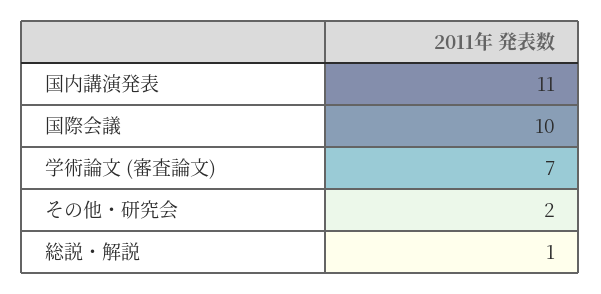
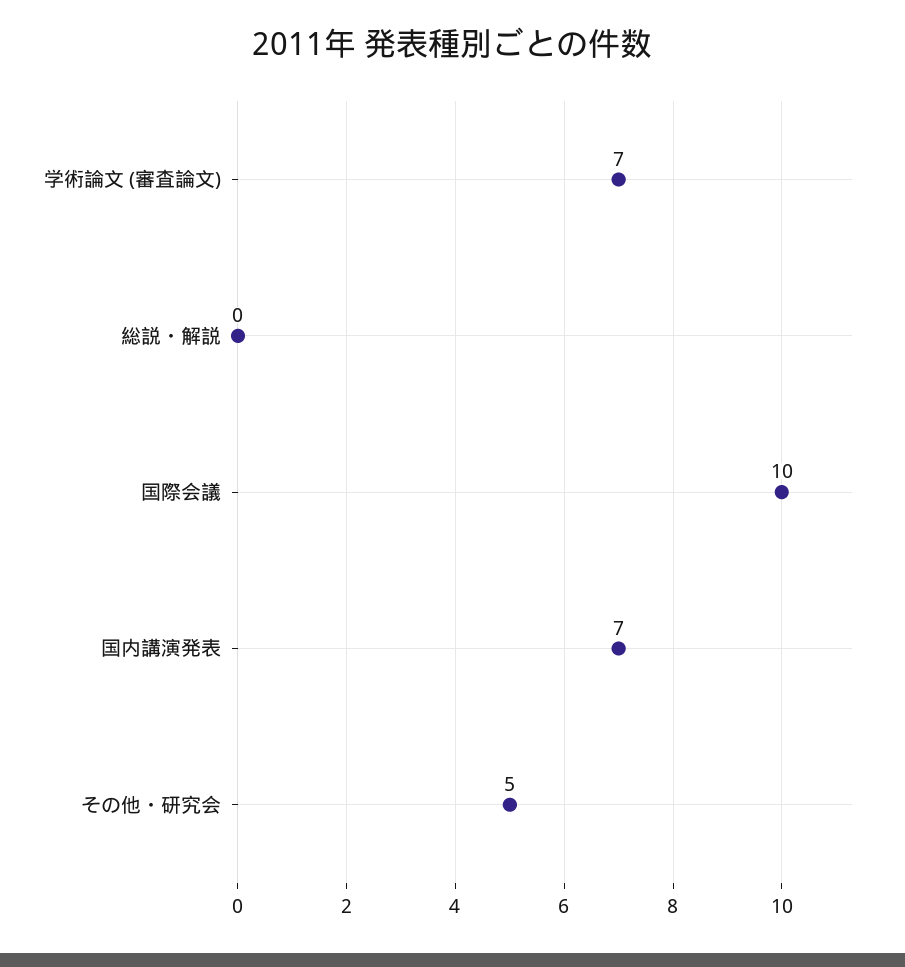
国内講演発表: 11 -> 7
その他・研究会: 2 -> 5
総説・解説: 1 -> 0

